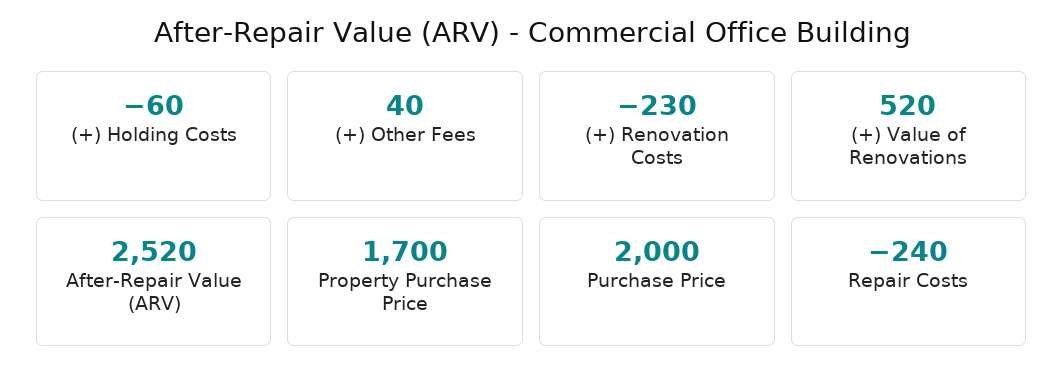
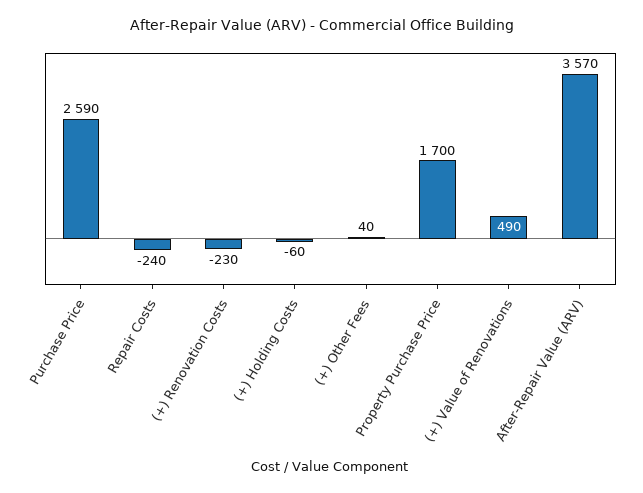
(+) Value of Renovations: 520 -> 490
After-Repair Value (ARV): 2520 -> 3570
Purchase Price: 2000 -> 2590

